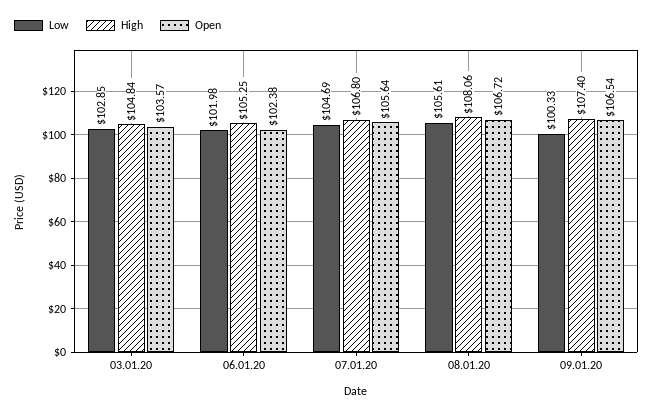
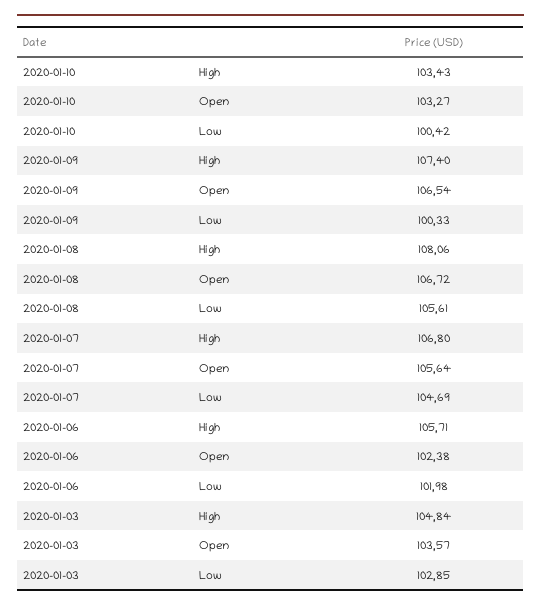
High, 06.01.20: 105.25 -> 105.71
High, 2020-01-10: none -> 103.43
Open, 2020-01-10: none -> 103.27
Low, 2020-01-10: none -> 100.42

